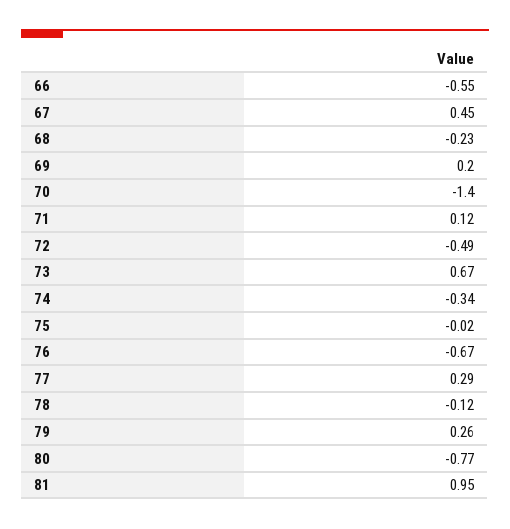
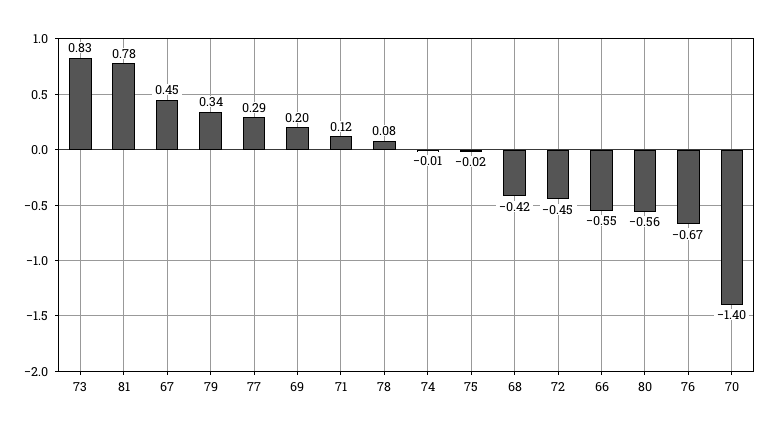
68: -0.23 -> -0.42
72: -0.49 -> -0.45
73: 0.67 -> 0.83
74: -0.34 -> -0.01
78: -0.12 -> 0.08
79: 0.26 -> 0.34
80: -0.77 -> -0.56
81: 0.95 -> 0.78

